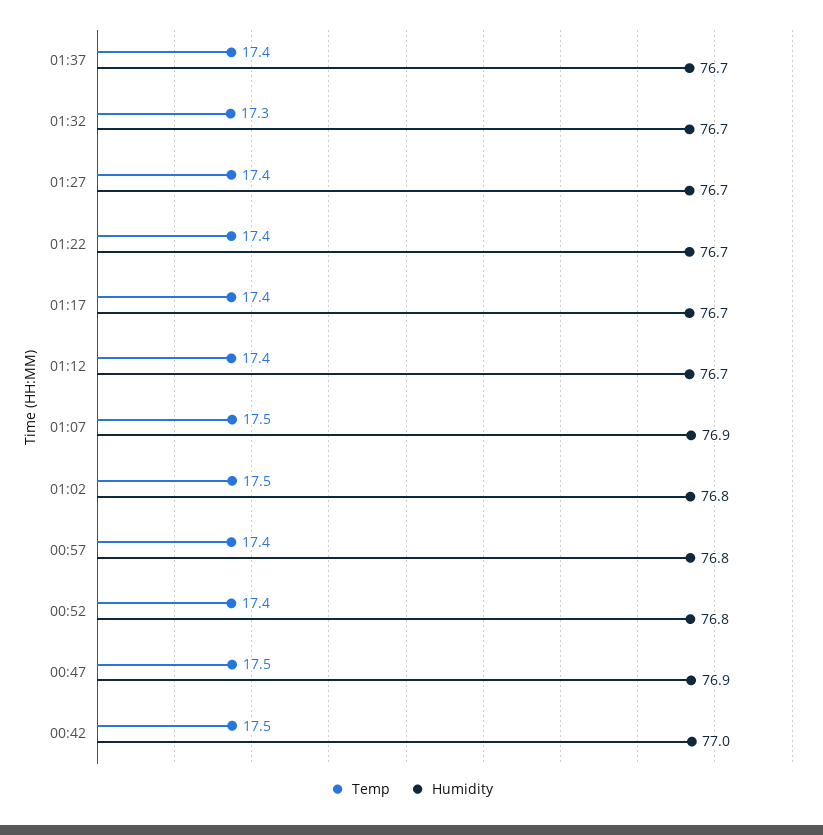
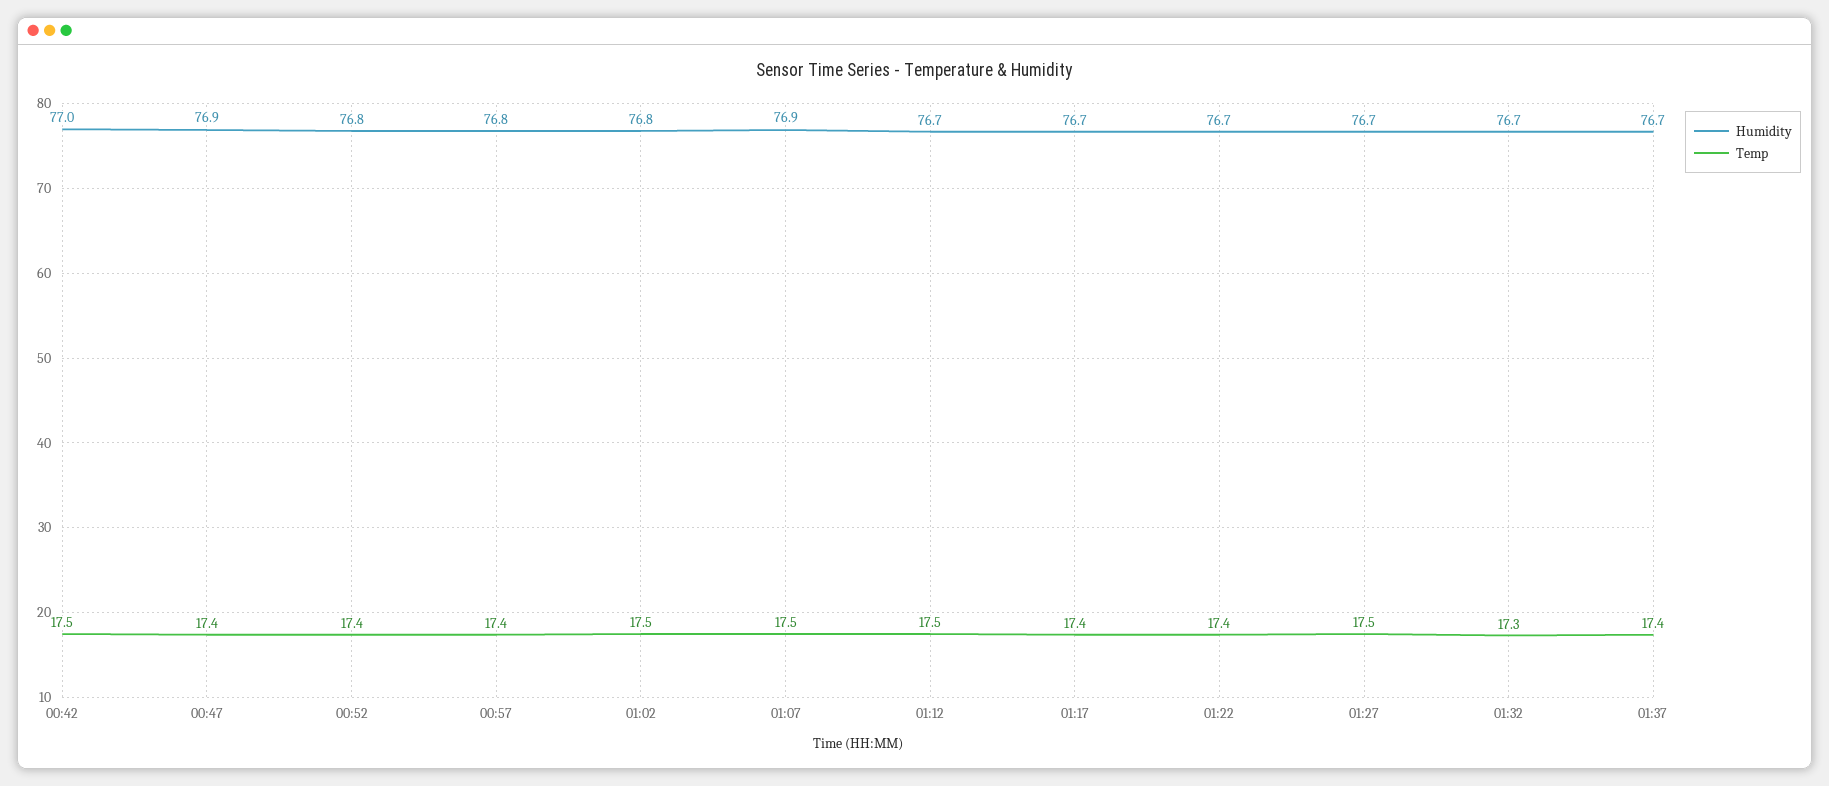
Temp, 01:27: 17.4 -> 17.5
Temp, 01:12: 17.4 -> 17.5
Temp, 00:47: 17.5 -> 17.4

